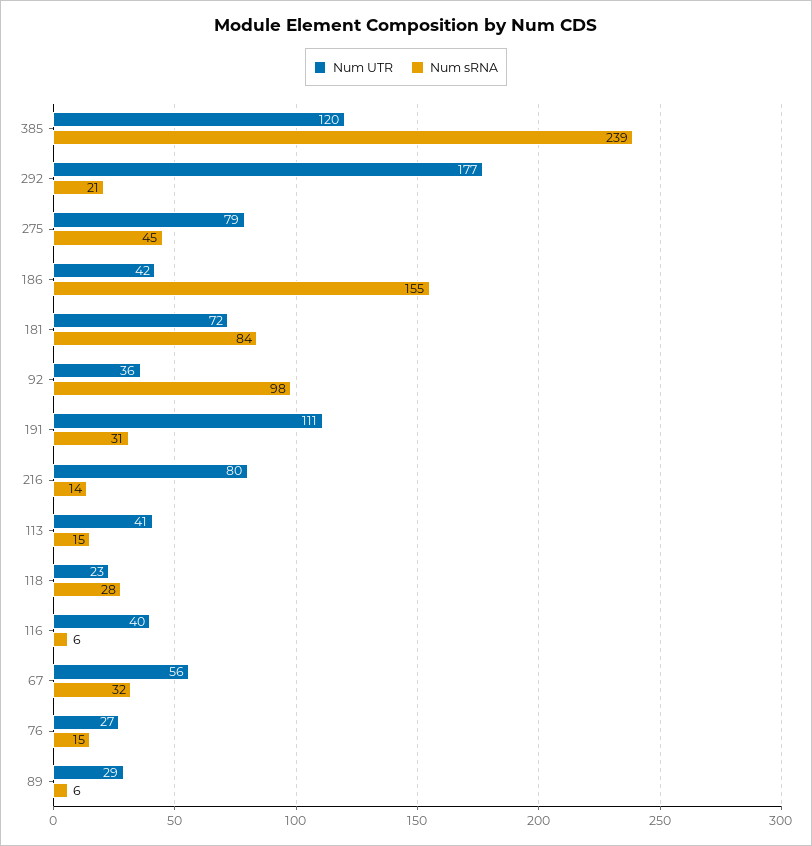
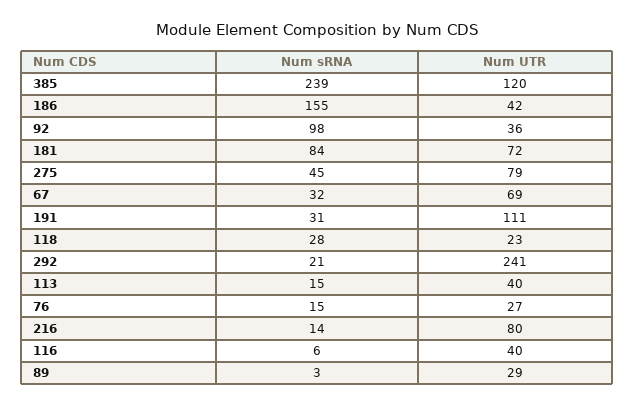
Num UTR, 292: 177 -> 241
Num UTR, 113: 41 -> 40
Num UTR, 67: 56 -> 69
Num sRNA, 89: 6 -> 3

